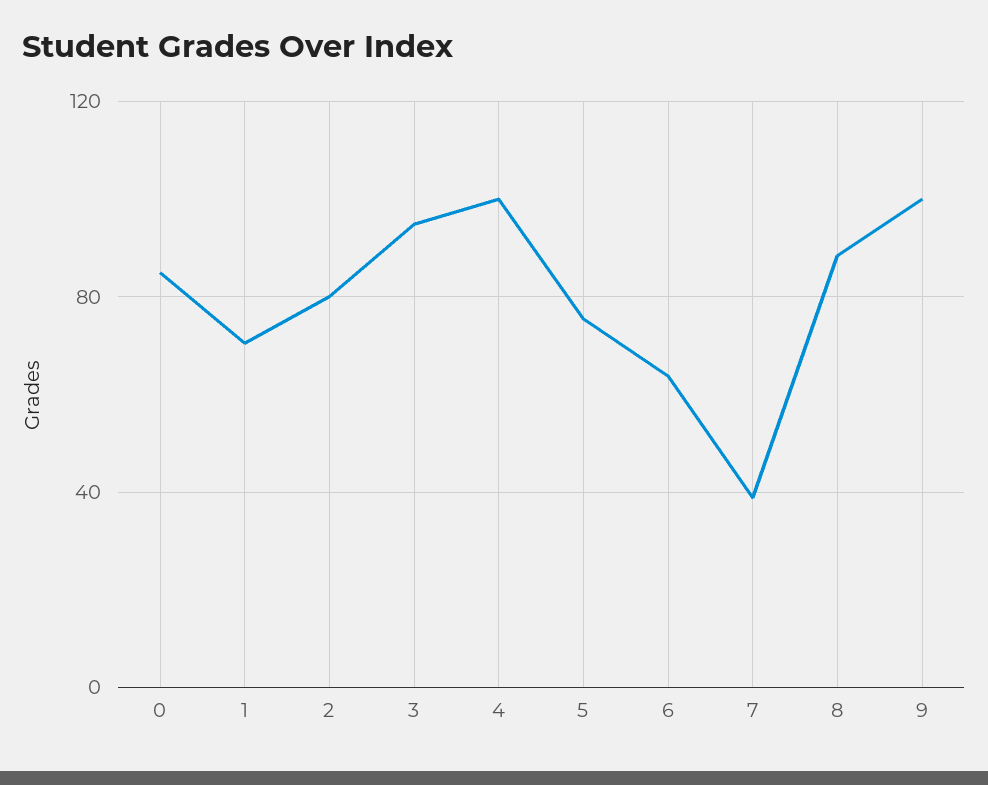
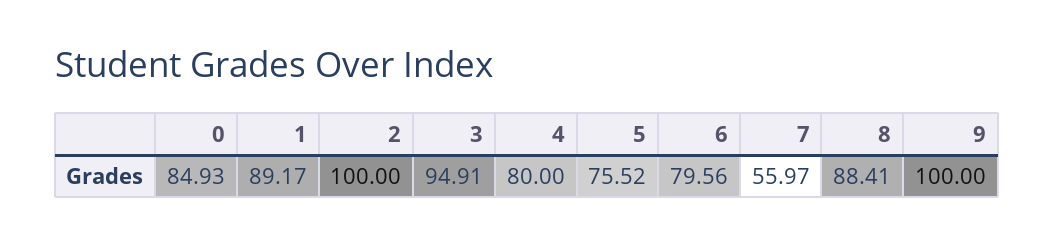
1: 70 -> 89.17
2: 80 -> 100
4: 100 -> 80
6: 65 -> 79.56
7: 40 -> 55.97

